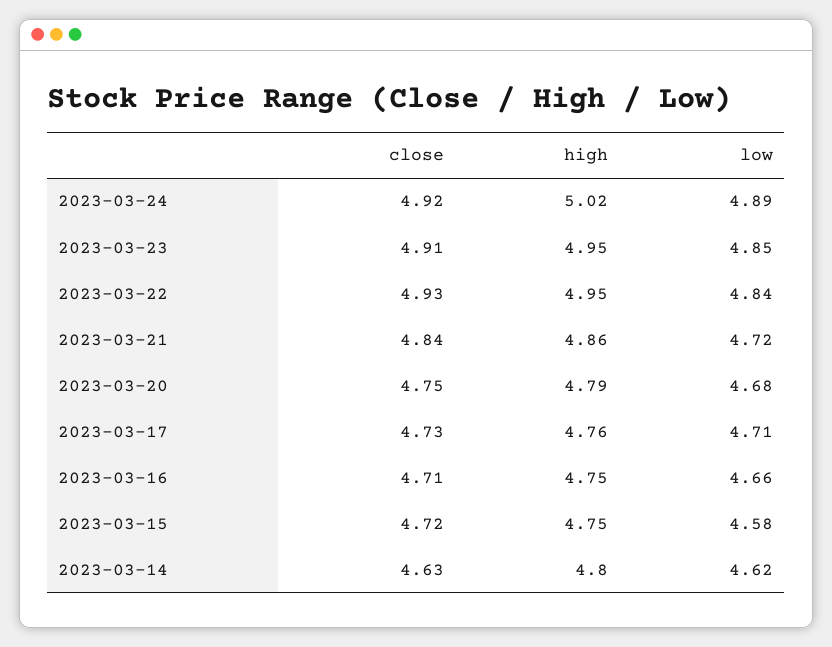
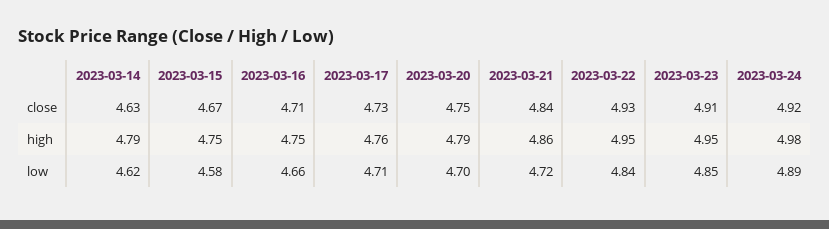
high, 2023-03-24: 5.02 -> 4.98
low, 2023-03-20: 4.68 -> 4.7
close, 2023-03-15: 4.72 -> 4.67
high, 2023-03-14: 4.8 -> 4.79

